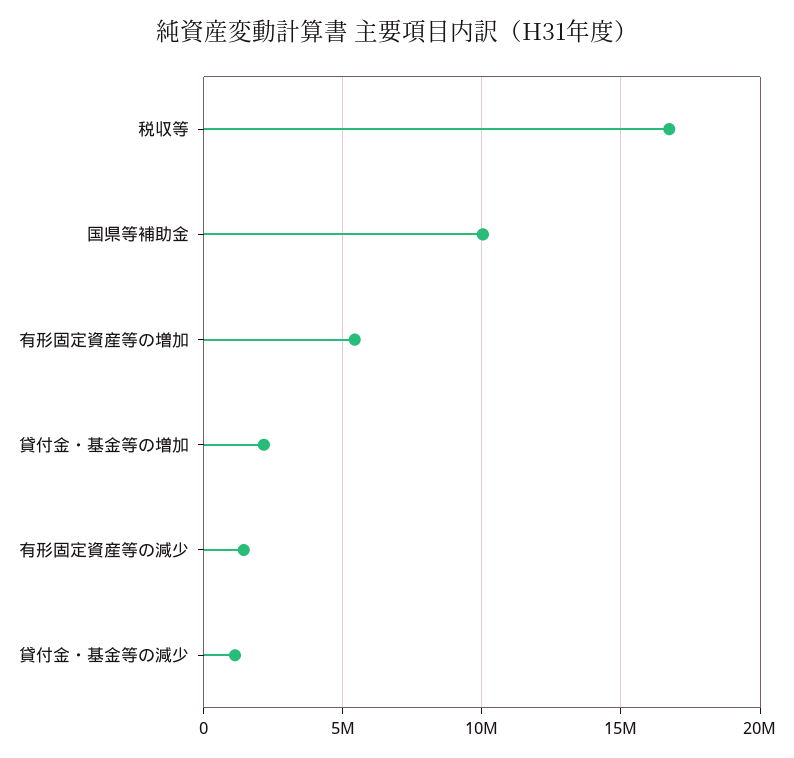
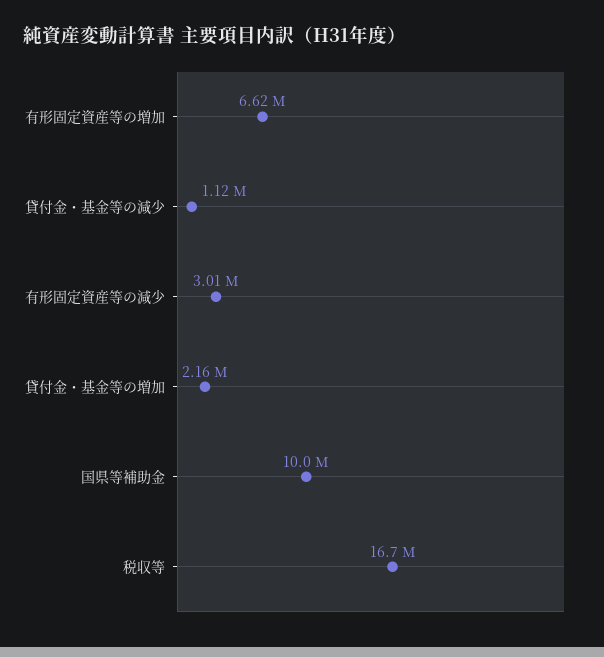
有形固定資産等の増加: 5500000 -> 6620000
有形固定資産等の減少: 1500000 -> 3010000

